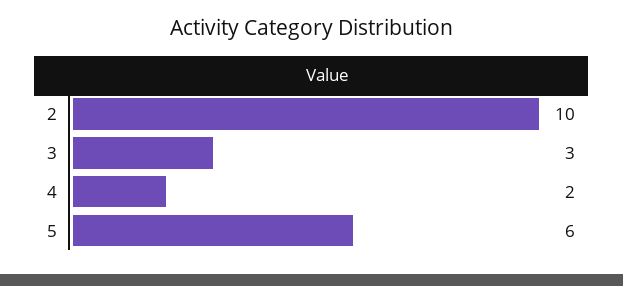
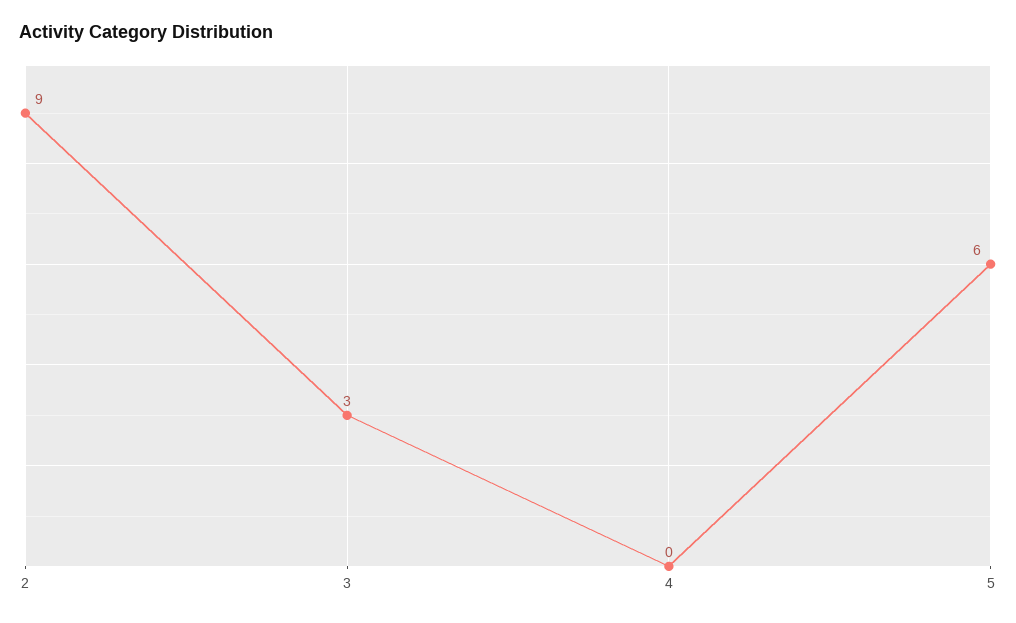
2: 10 -> 9
4: 2 -> 0

